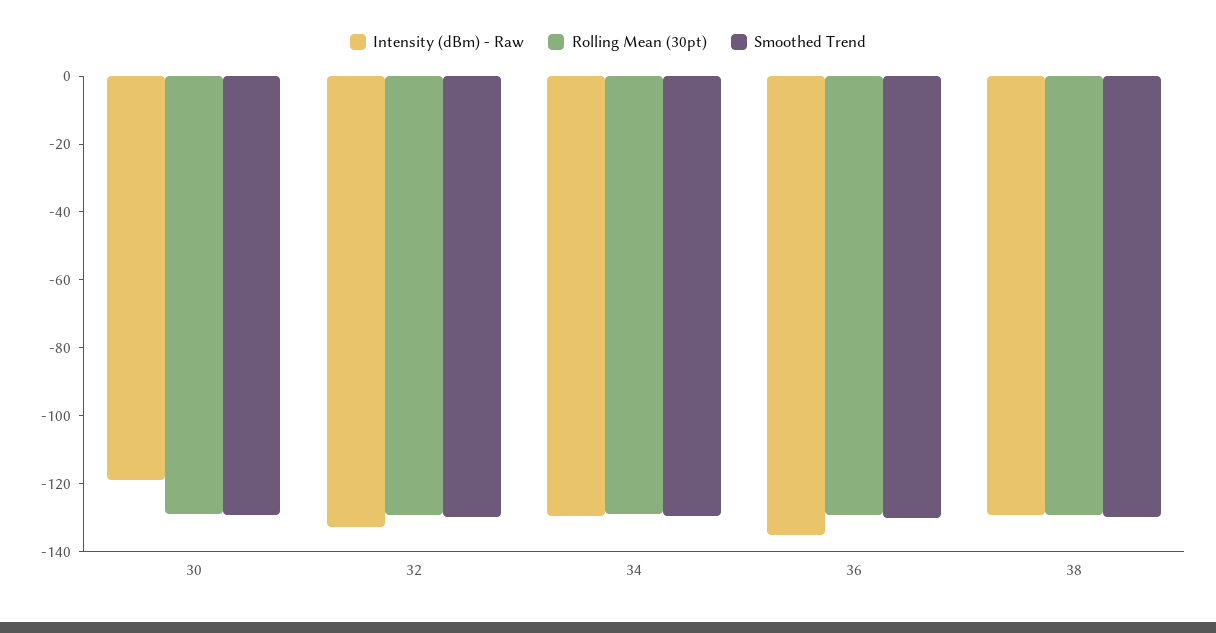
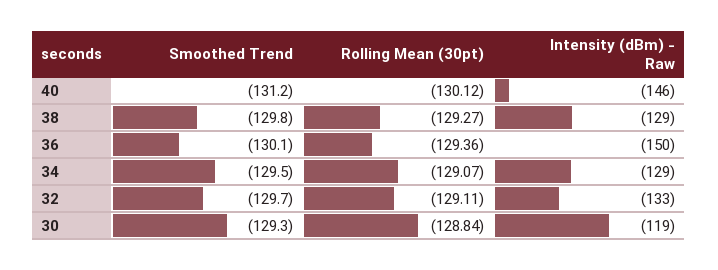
Intensity (dBm) - Raw, 36: -135 -> -150
Smoothed Trend, 40: none -> -131.2
Rolling Mean (30pt), 40: none -> -130.12
Intensity (dBm) - Raw, 40: none -> -146

